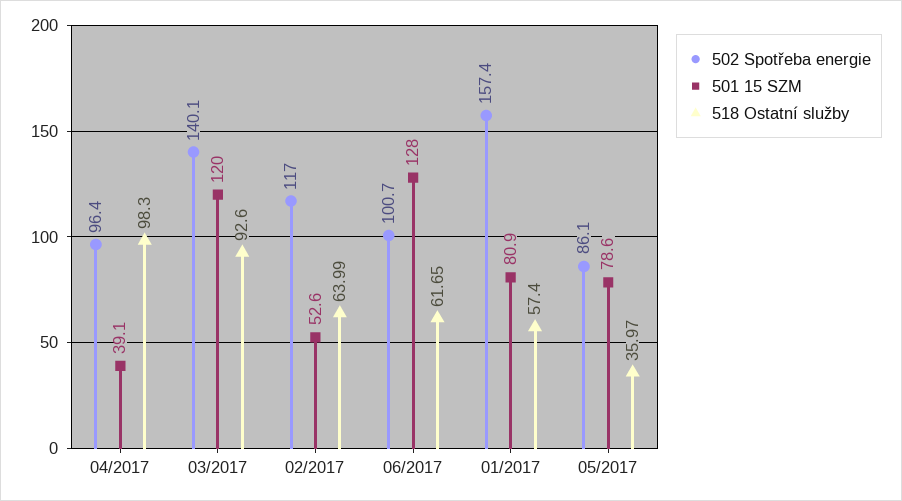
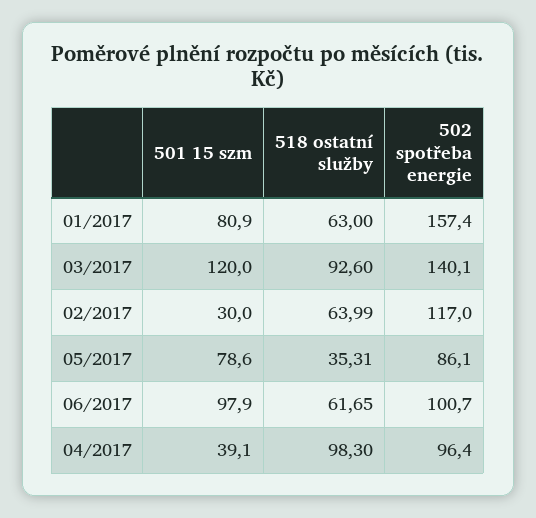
501 15 SZM, 02/2017: 52.6 -> 30
501 15 SZM, 06/2017: 128 -> 97.9
518 Ostatní služby, 01/2017: 57.4 -> 63
518 Ostatní služby, 05/2017: 35.97 -> 35.31

